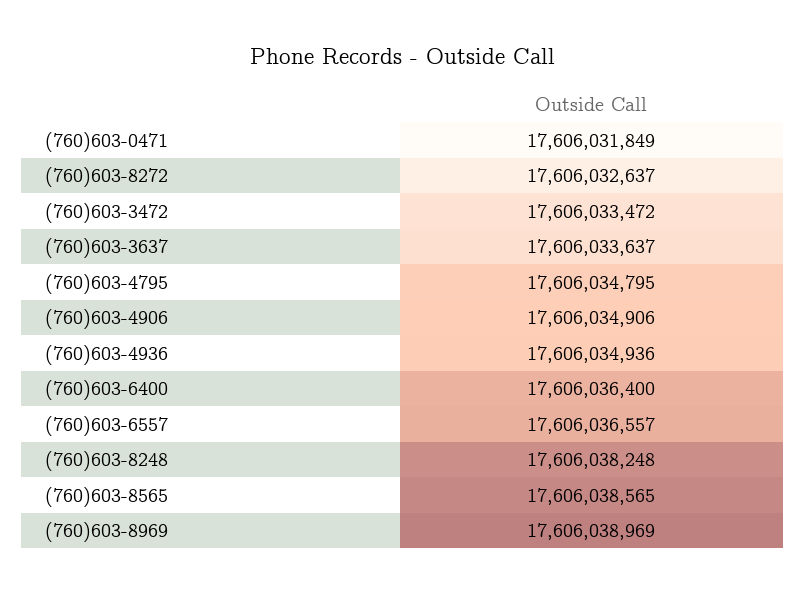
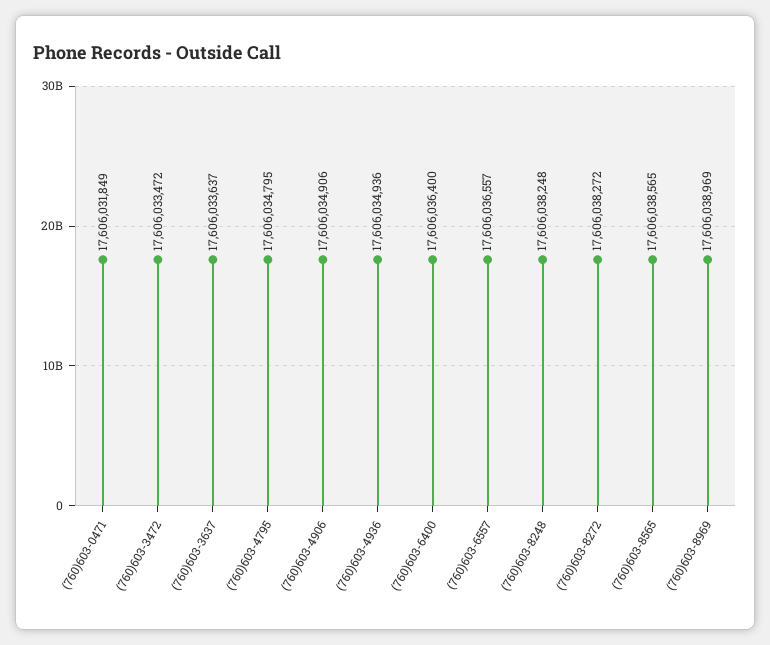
(760)603-8272: 17606032637 -> 17606038272

